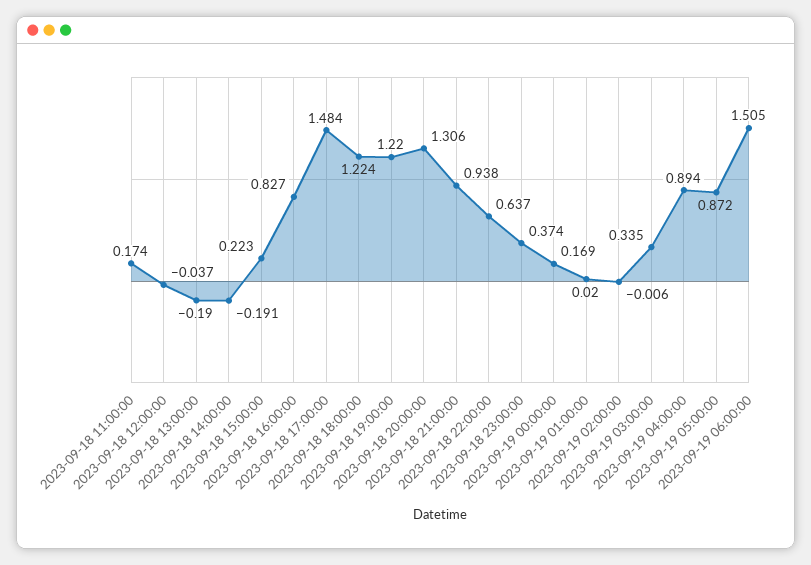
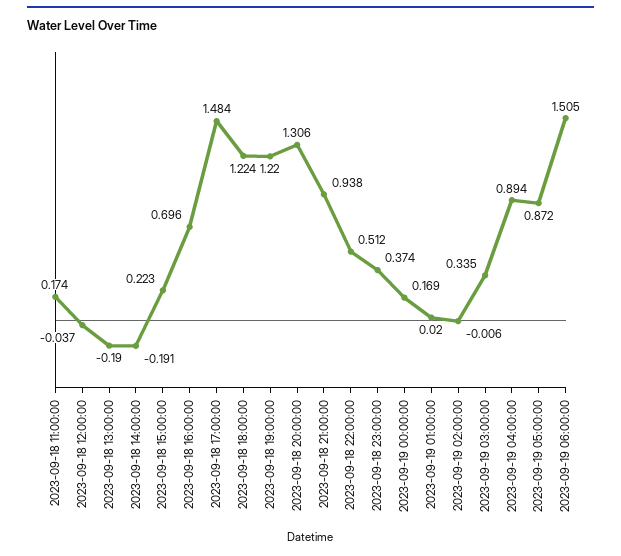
2023-09-18 16:00:00: 0.827 -> 0.696
2023-09-18 22:00:00: 0.637 -> 0.512

